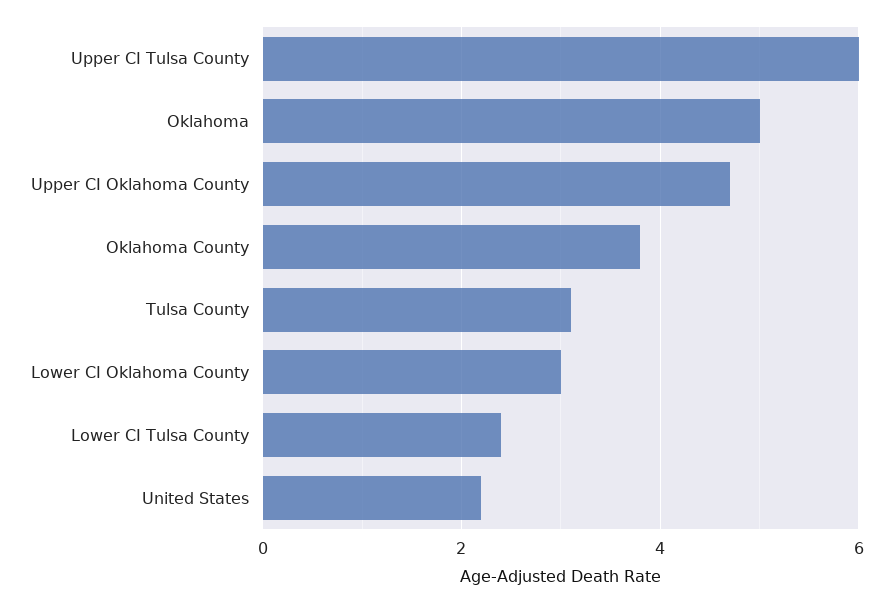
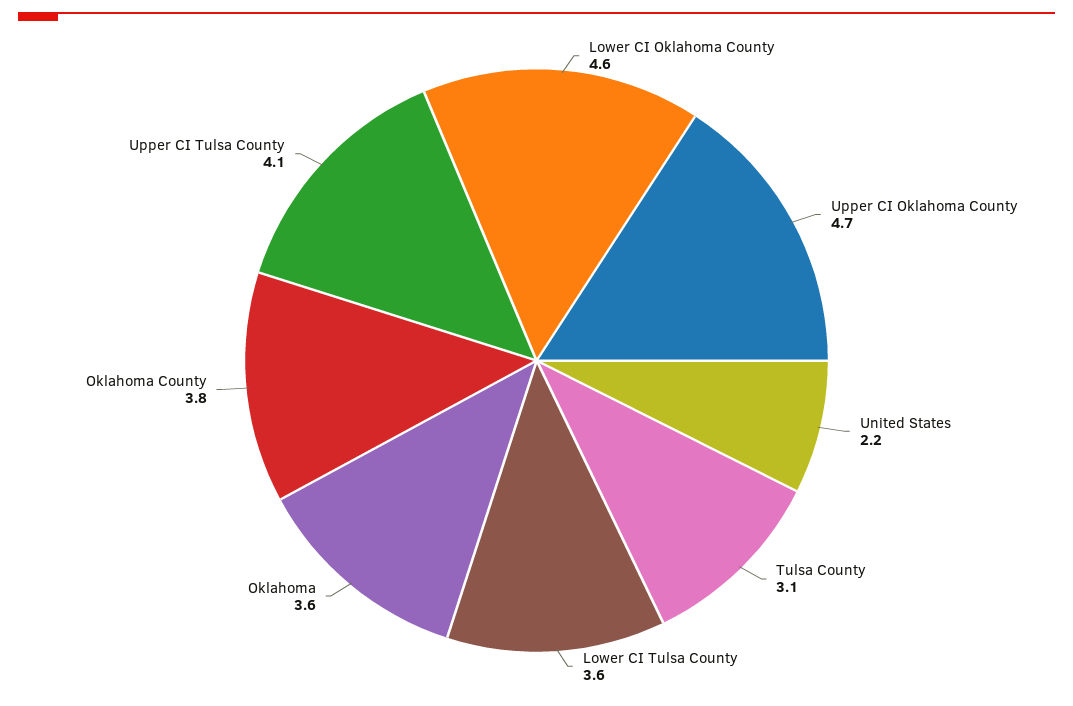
Upper CI Tulsa County: 6 -> 4.1
Oklahoma: 5 -> 3.6
Lower CI Oklahoma County: 3 -> 4.6
Lower CI Tulsa County: 2.5 -> 3.6

